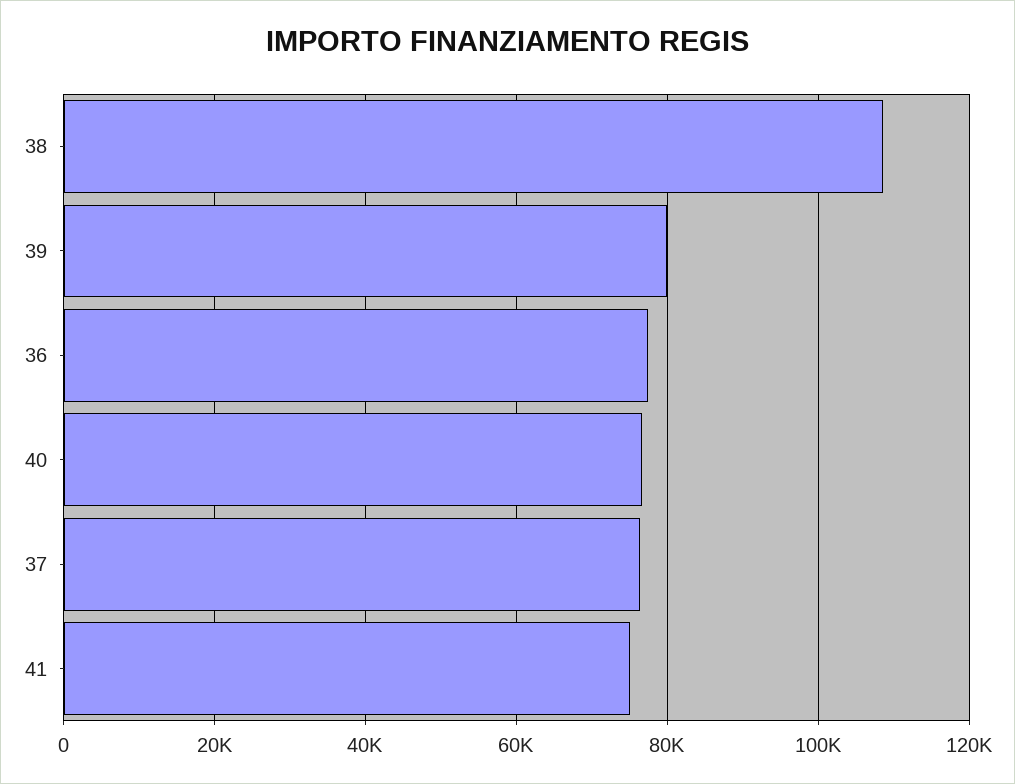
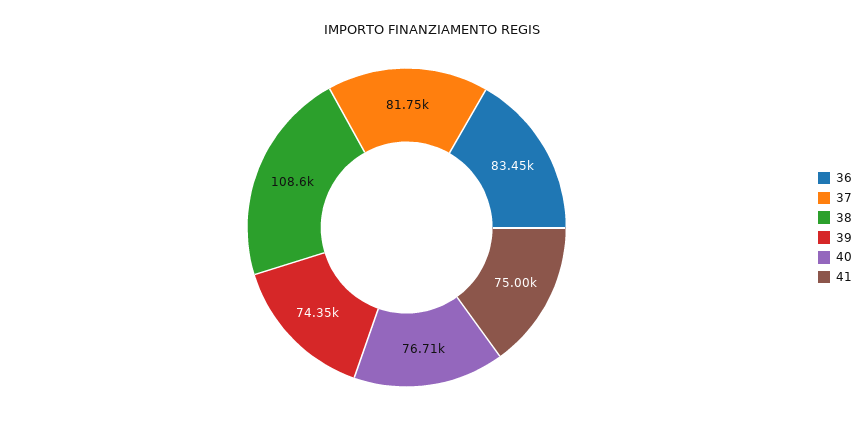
39: 80000 -> 74350
36: 78000 -> 83450
37: 76000 -> 81750

